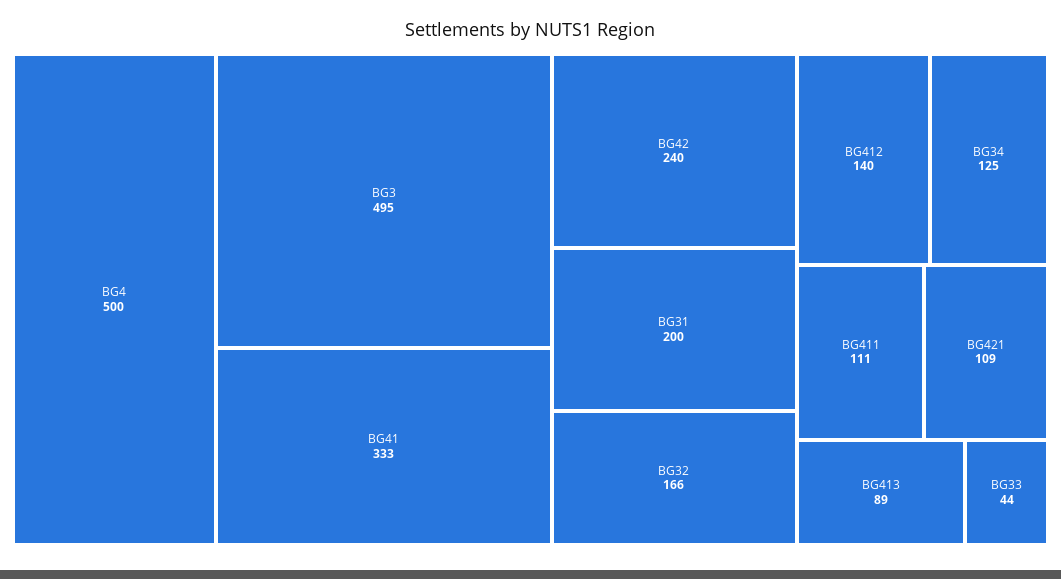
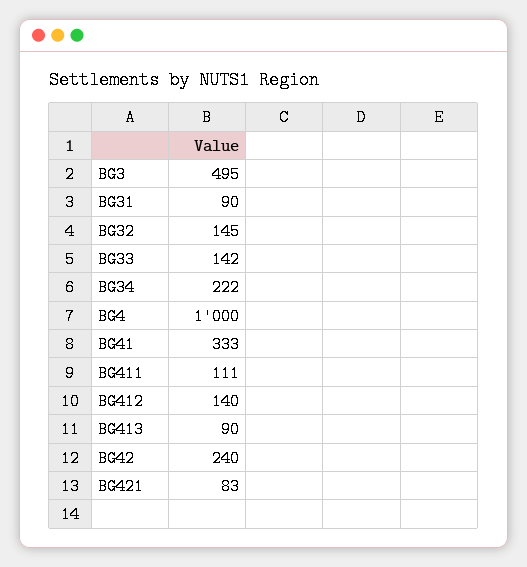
BG4: 500 -> 1000
BG31: 200 -> 90
BG32: 166 -> 145
BG34: 125 -> 222
BG421: 109 -> 83
BG413: 89 -> 90
BG33: 44 -> 142

